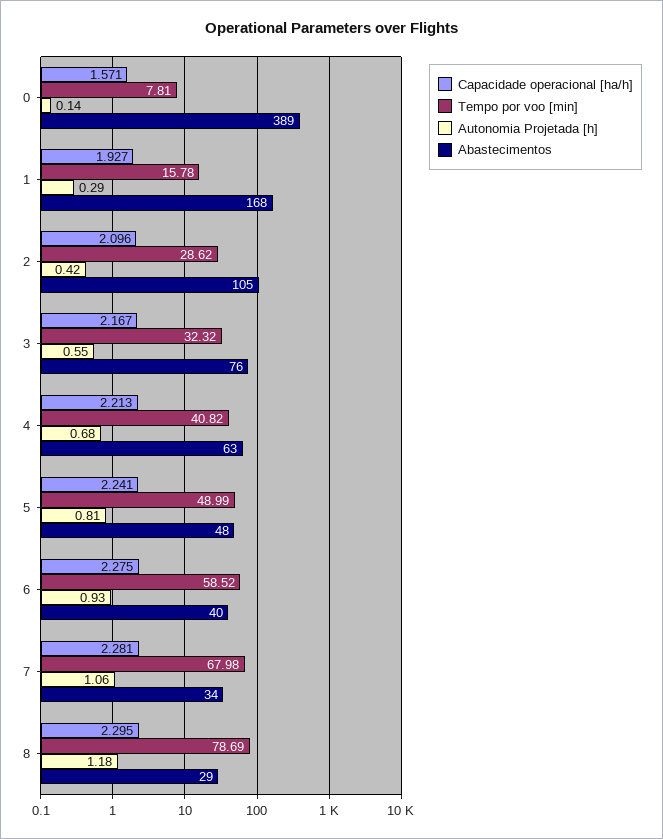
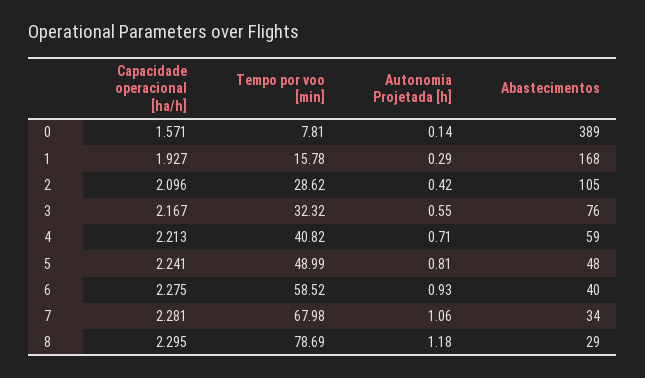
Autonomia Projetada [h], 4: 0.68 -> 0.71
Abastecimentos, 4: 63 -> 59

